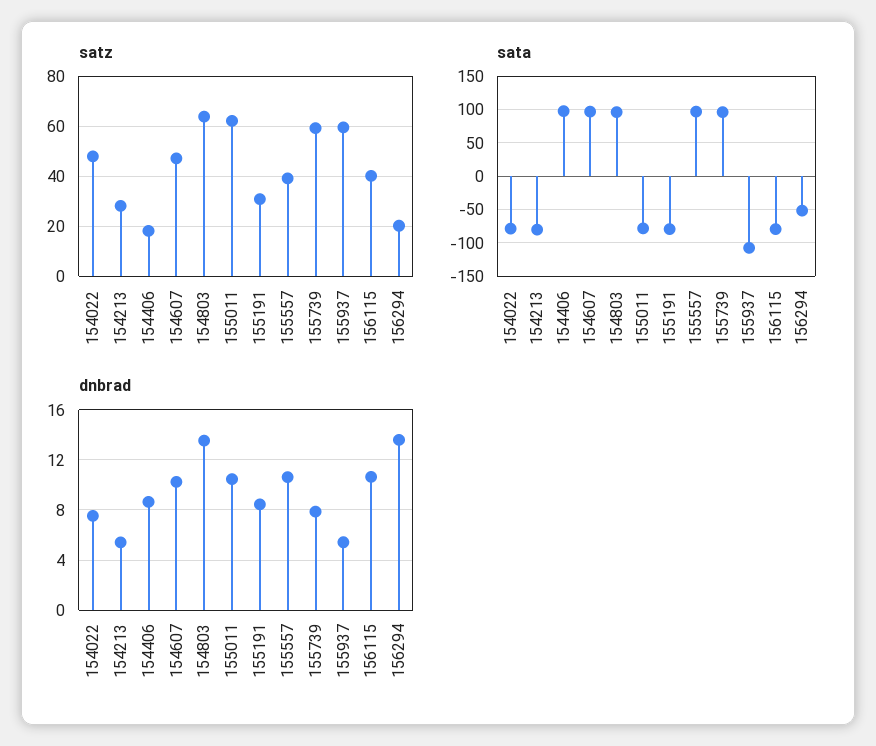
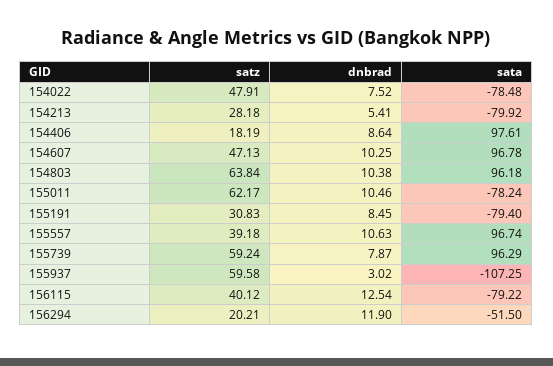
dnbrad, 154803: 13.5 -> 10.38
dnbrad, 155937: 5.5 -> 3.02
dnbrad, 156115: 10.5 -> 12.54
dnbrad, 156294: 13.5 -> 11.9

